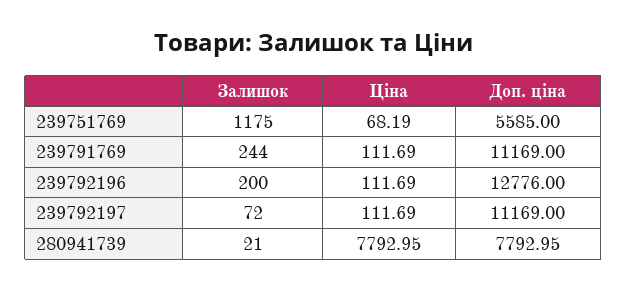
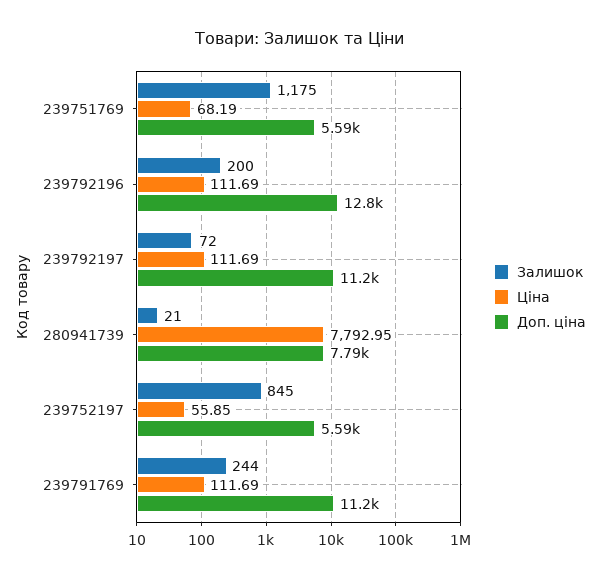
Залишок, 239752197: none -> 845
Ціна, 239752197: none -> 55.85
Доп. ціна, 239752197: none -> 5590

